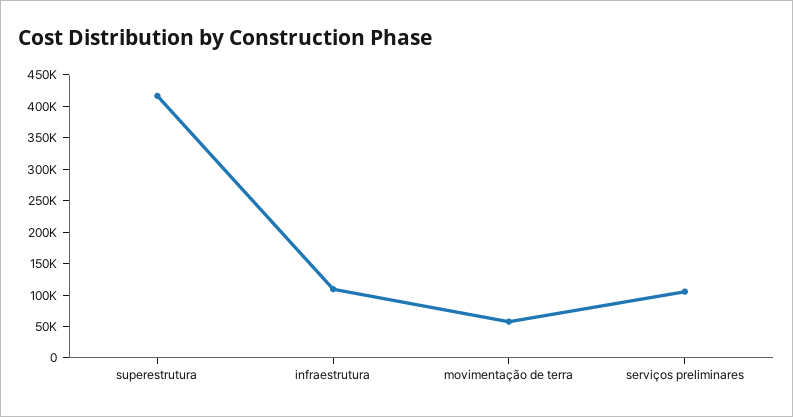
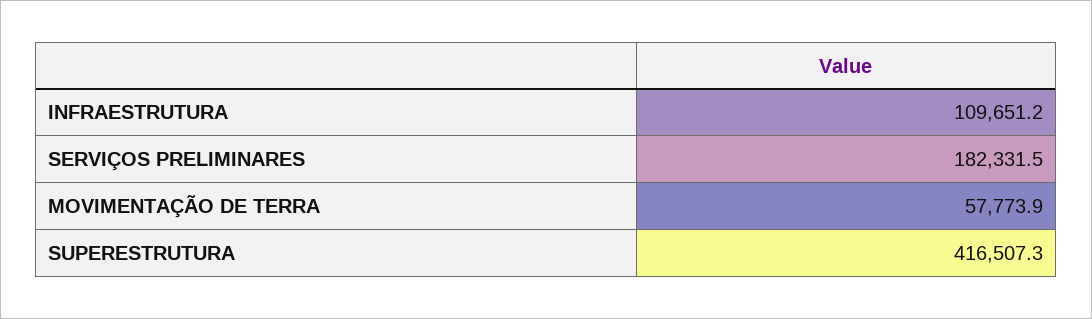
serviços preliminares: 100000 -> 182331.5

